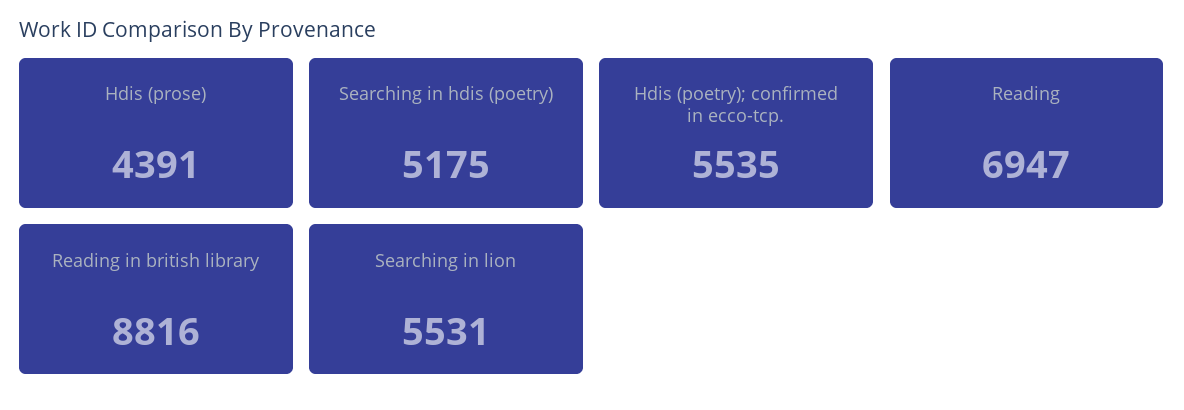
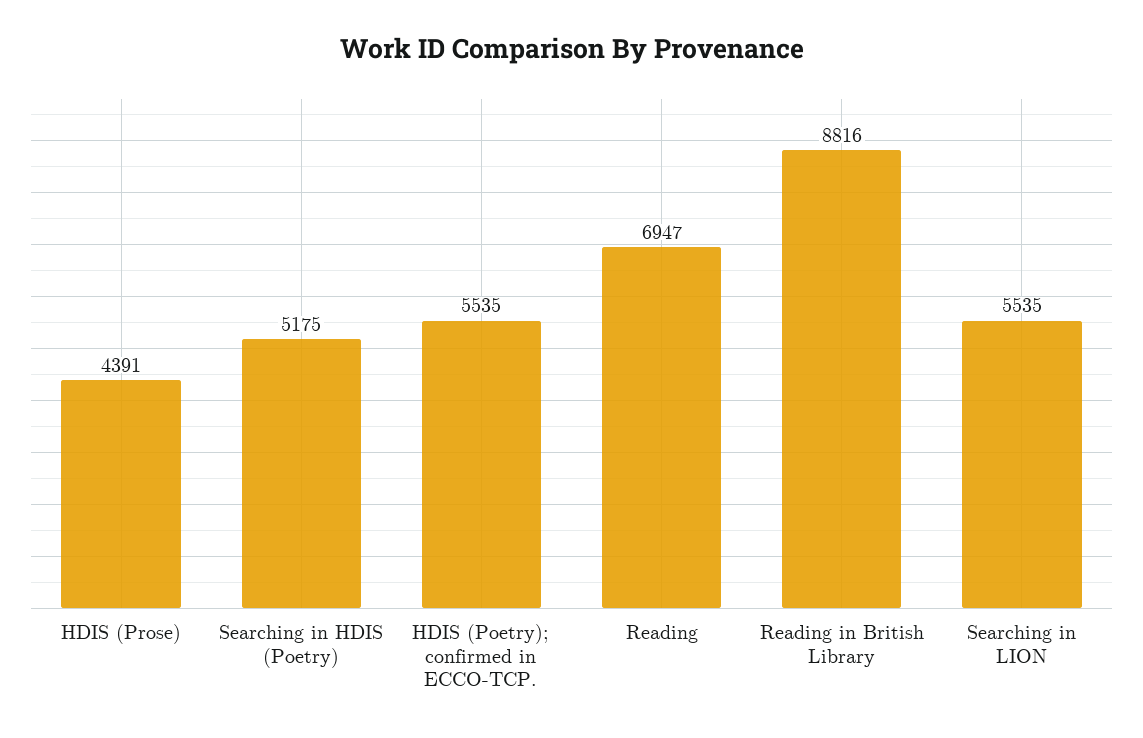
Searching in lion: 5531 -> 5535

